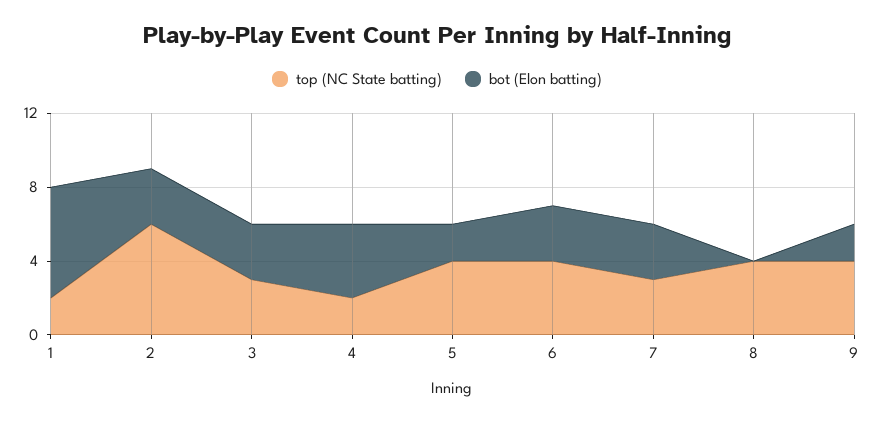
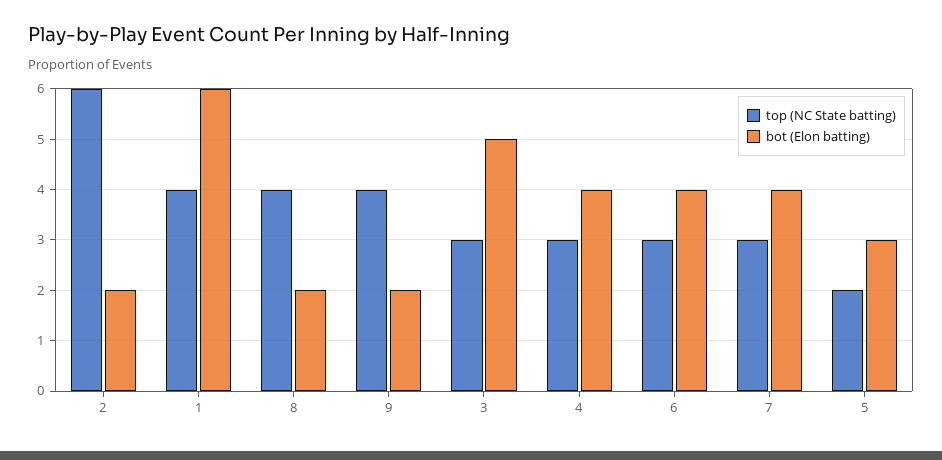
top (NC State batting), 1: 2 -> 4
bot (Elon batting), 2: 3 -> 2
bot (Elon batting), 3: 3 -> 5
top (NC State batting), 4: 2 -> 3
top (NC State batting), 5: 4 -> 2
bot (Elon batting), 5: 2 -> 3
top (NC State batting), 6: 4 -> 3
bot (Elon batting), 6: 3 -> 4
bot (Elon batting), 7: 3 -> 4
bot (Elon batting), 8: 0 -> 2

